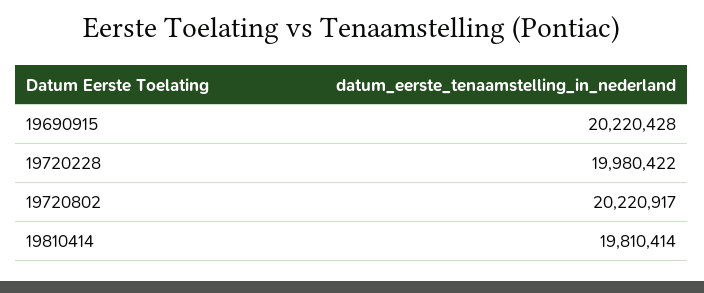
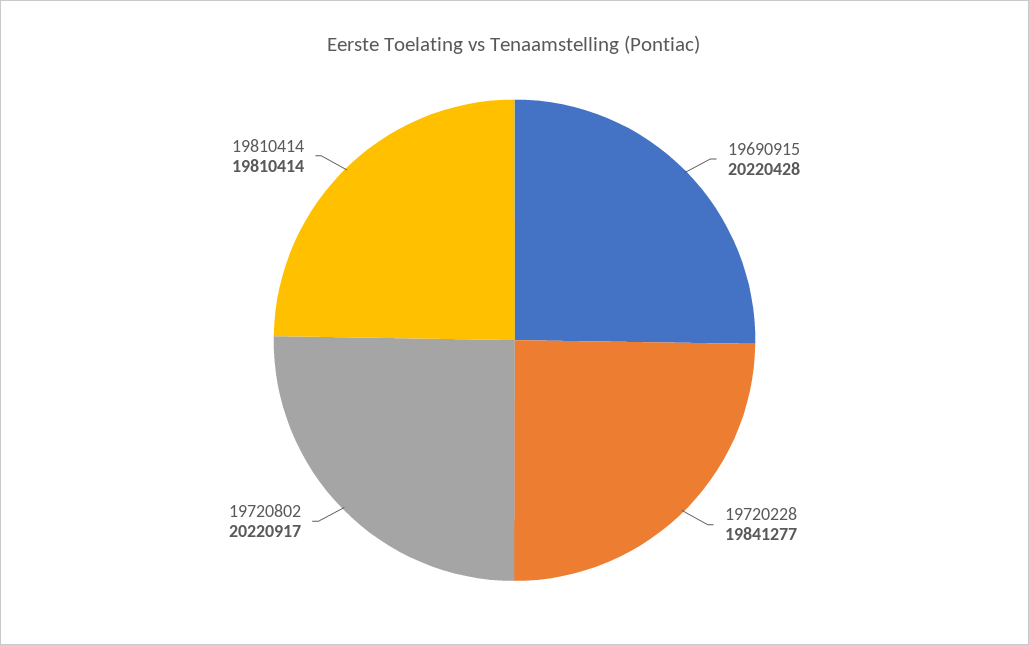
19720228: 19980422 -> 19841277

